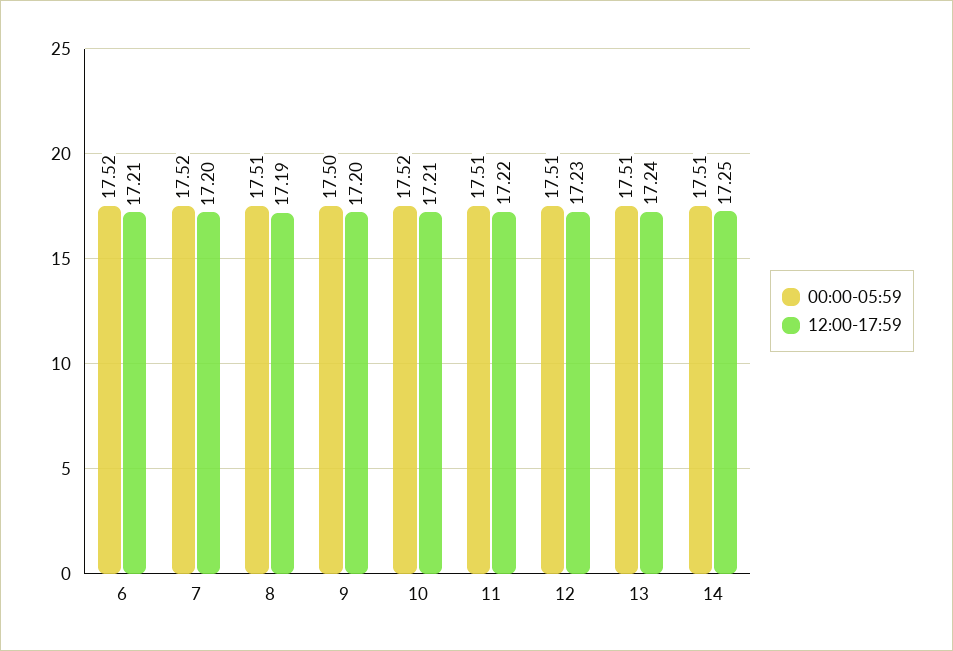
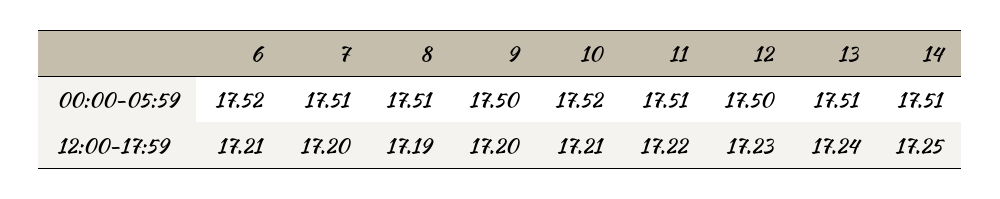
00:00-05:59, 7: 17.52 -> 17.51
00:00-05:59, 12: 17.51 -> 17.5

